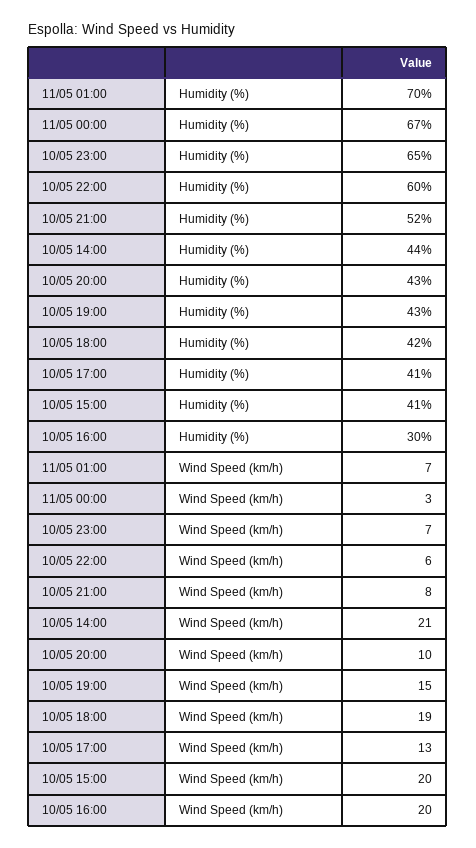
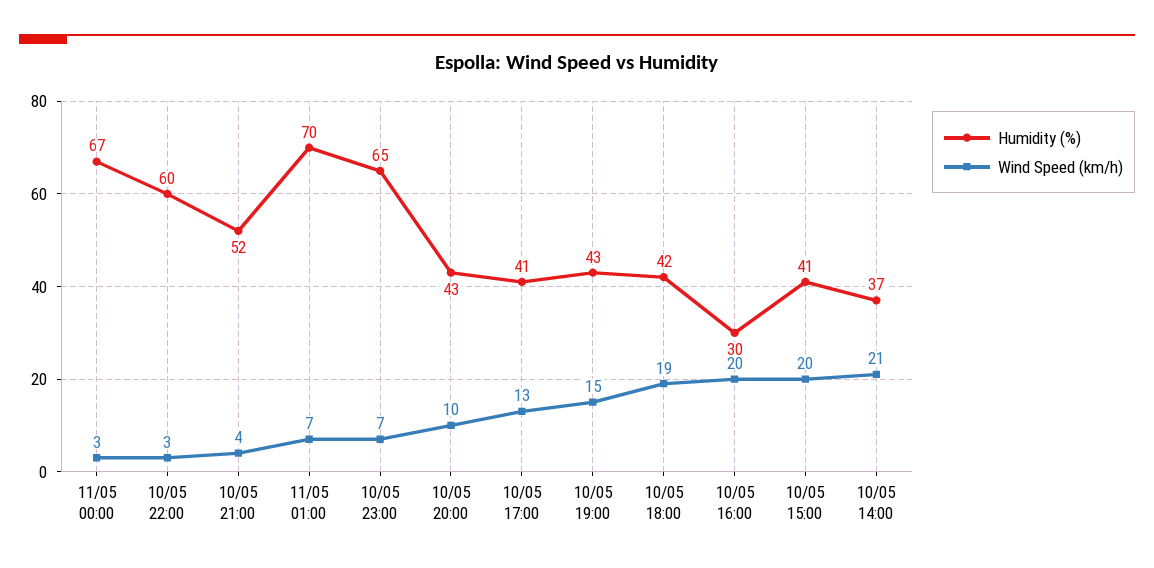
Humidity (%), 10/05 14:00: 44 -> 37
Wind Speed (km/h), 10/05 22:00: 6 -> 3
Wind Speed (km/h), 10/05 21:00: 8 -> 4

